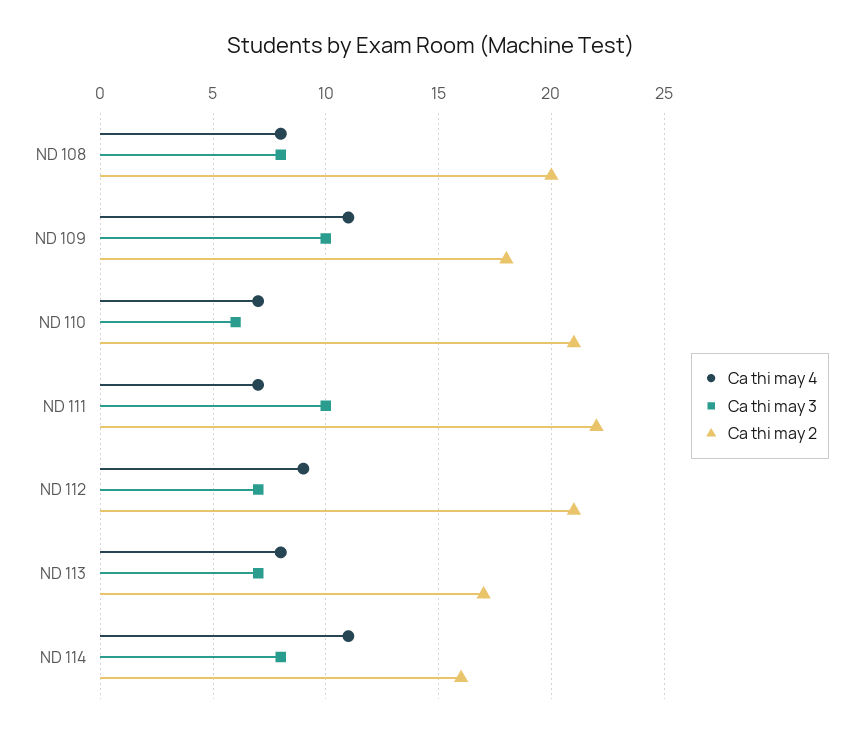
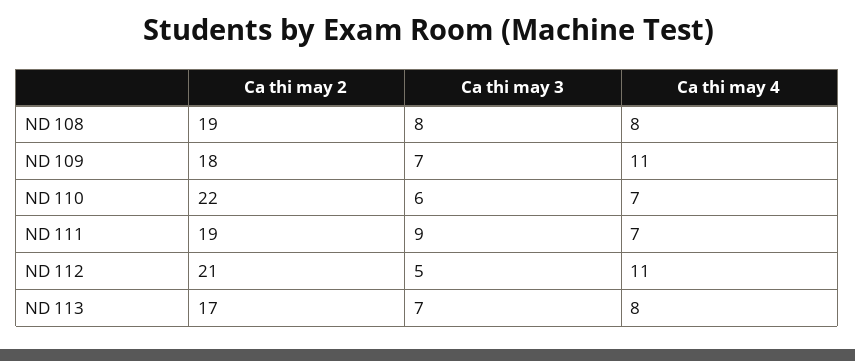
Ca thi may 2, ND 108: 20 -> 19
Ca thi may 3, ND 109: 10 -> 7
Ca thi may 2, ND 110: 21 -> 22
Ca thi may 3, ND 111: 10 -> 9
Ca thi may 2, ND 111: 22 -> 19
Ca thi may 4, ND 112: 9 -> 11
Ca thi may 3, ND 112: 7 -> 5
Ca thi may 4, ND 114: 11 -> none
Ca thi may 3, ND 114: 8 -> none
Ca thi may 2, ND 114: 16 -> none

